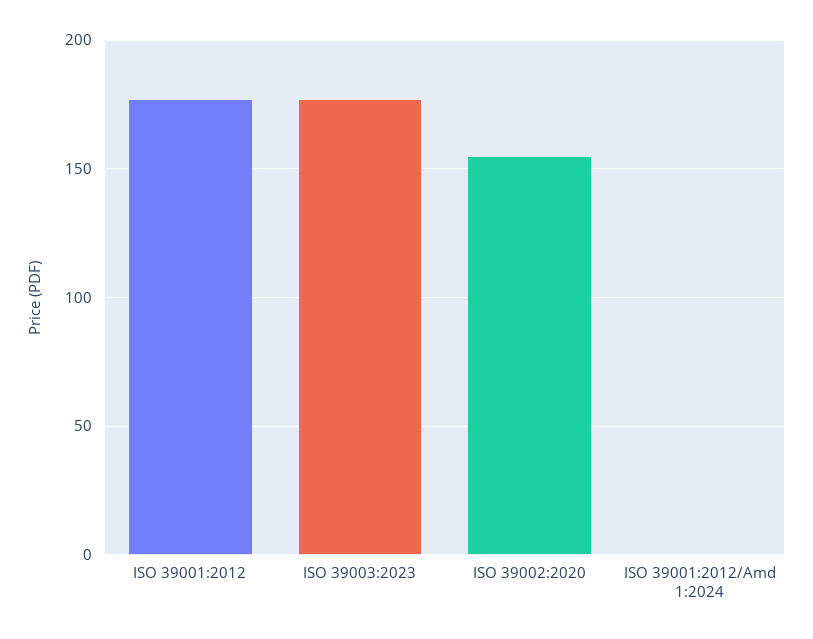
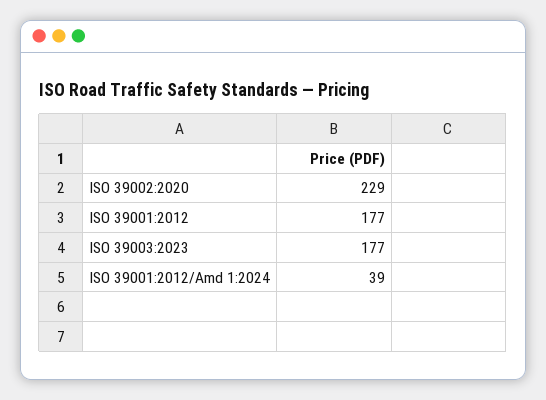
ISO 39002:2020: 155 -> 229
ISO 39001:2012/Amd 1:2024: 0 -> 39

